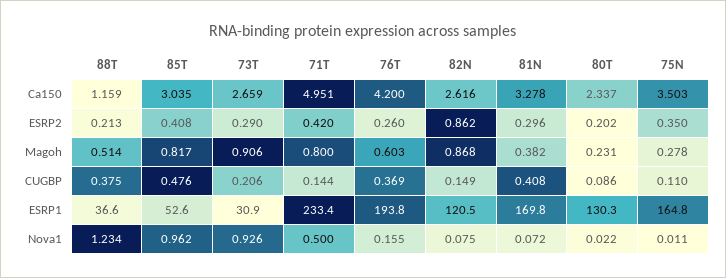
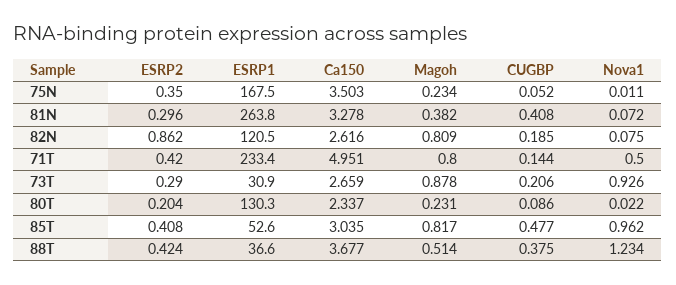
88T, Ca150: 1.159 -> 3.677
76T, Ca150: 4.2 -> none
88T, ESRP2: 0.213 -> 0.424
76T, ESRP2: 0.26 -> none
80T, ESRP2: 0.202 -> 0.204
73T, Magoh: 0.906 -> 0.878
76T, Magoh: 0.603 -> none
82N, Magoh: 0.868 -> 0.809
75N, Magoh: 0.278 -> 0.234
85T, CUGBP: 0.476 -> 0.477
76T, CUGBP: 0.369 -> none
82N, CUGBP: 0.149 -> 0.185
75N, CUGBP: 0.11 -> 0.052
76T, ESRP1: 193.8 -> none
81N, ESRP1: 169.8 -> 263.8
75N, ESRP1: 164.8 -> 167.5
76T, Nova1: 0.155 -> none

